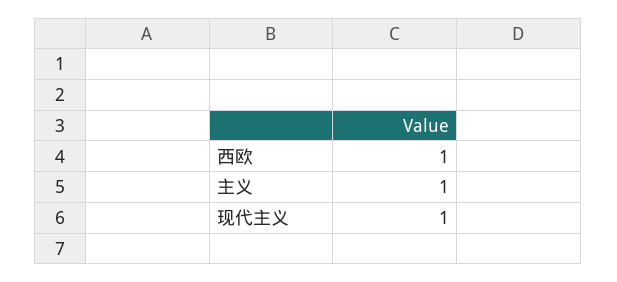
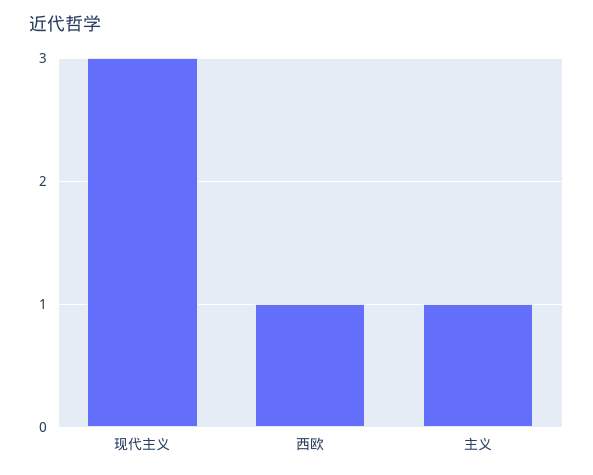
现代主义: 1 -> 3

